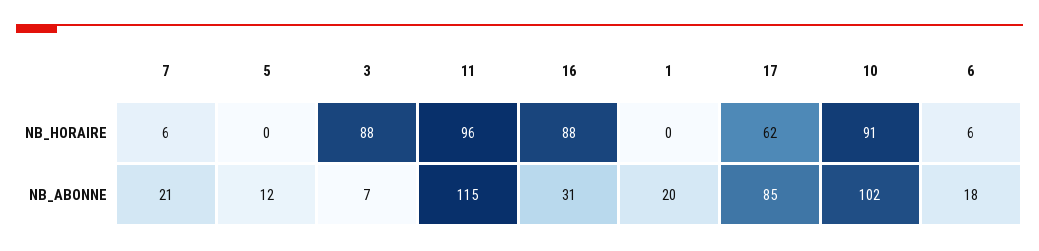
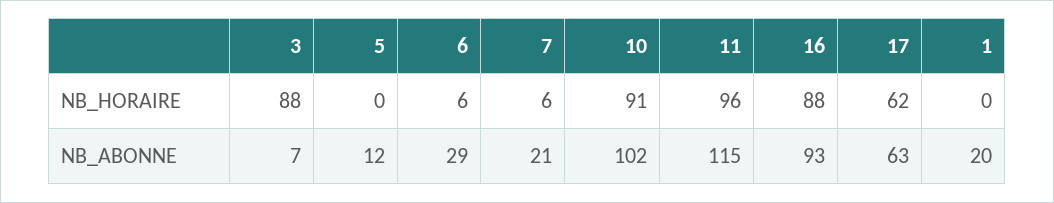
16, NB_ABONNE: 31 -> 93
17, NB_ABONNE: 85 -> 63
6, NB_ABONNE: 18 -> 29

